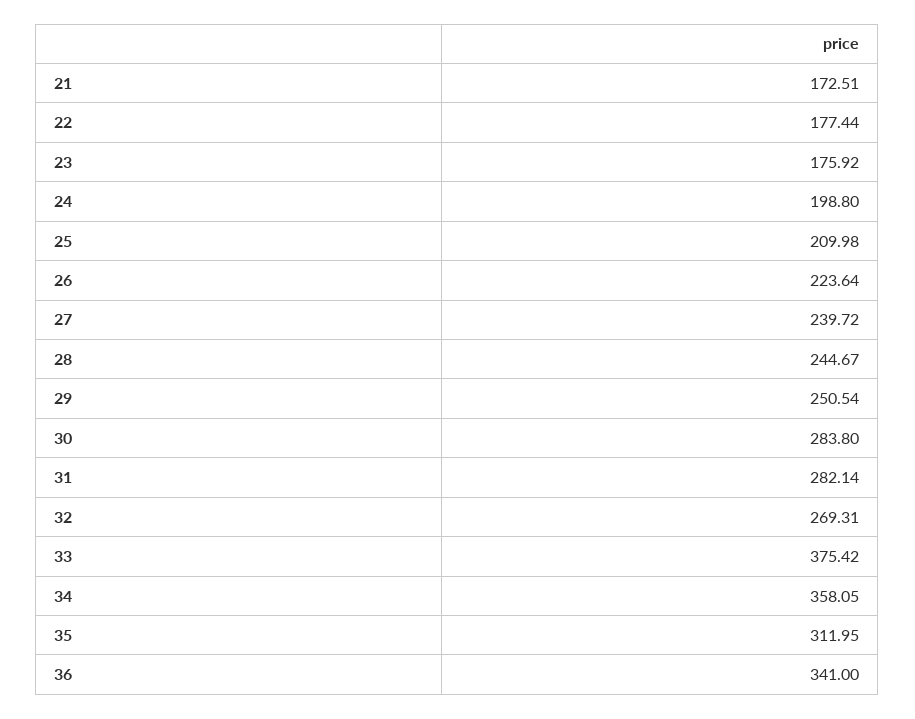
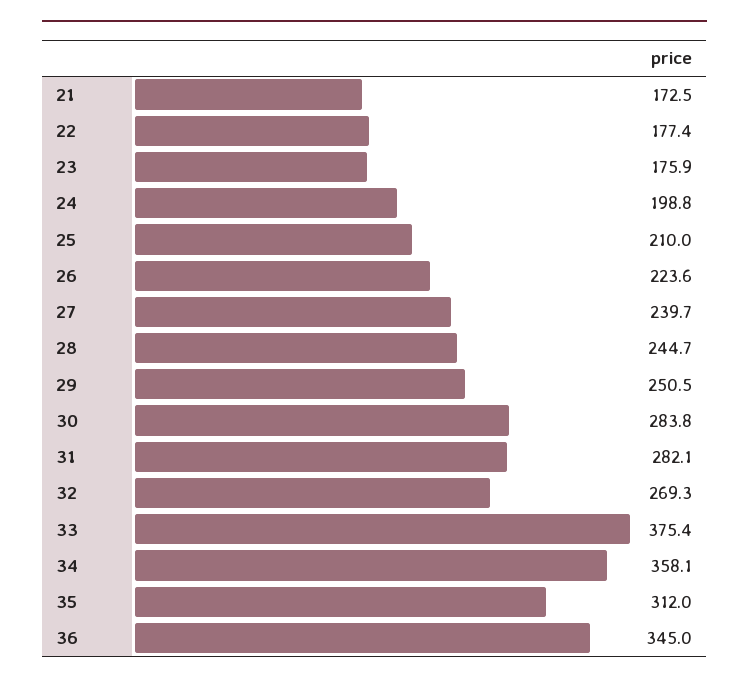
36: 341 -> 345

